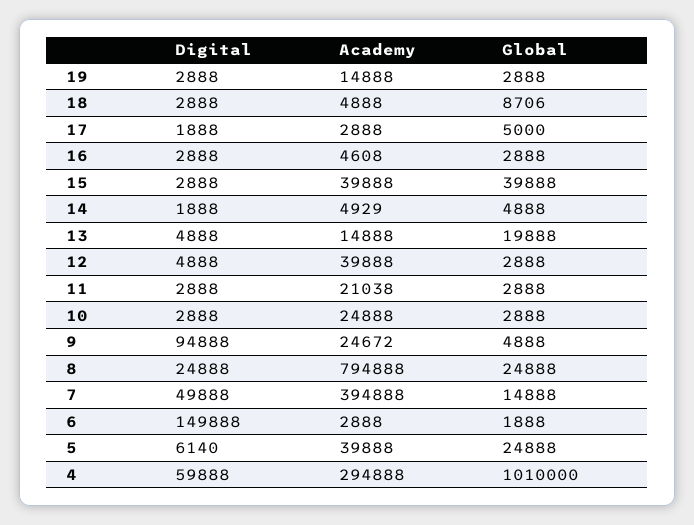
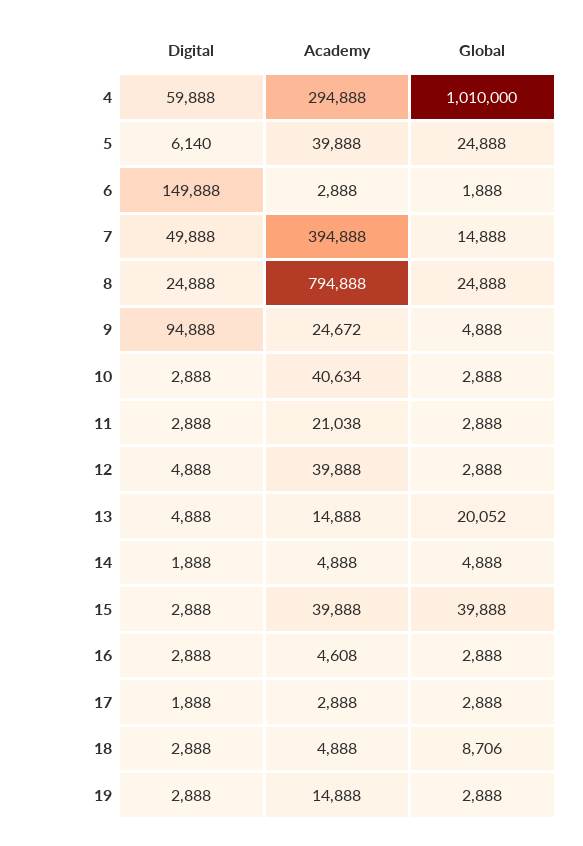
Global, 17: 5000 -> 2888
Academy, 14: 4929 -> 4888
Global, 13: 19888 -> 20052
Academy, 10: 24888 -> 40634

